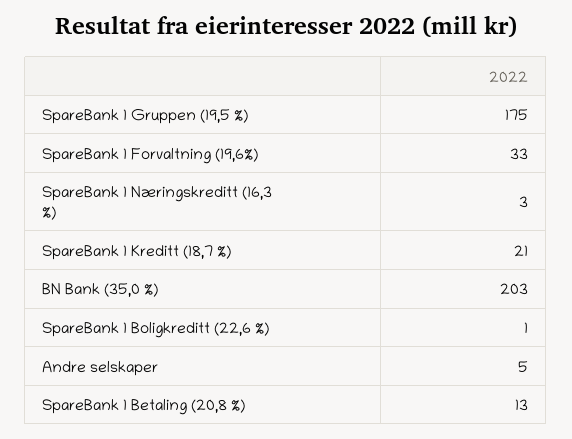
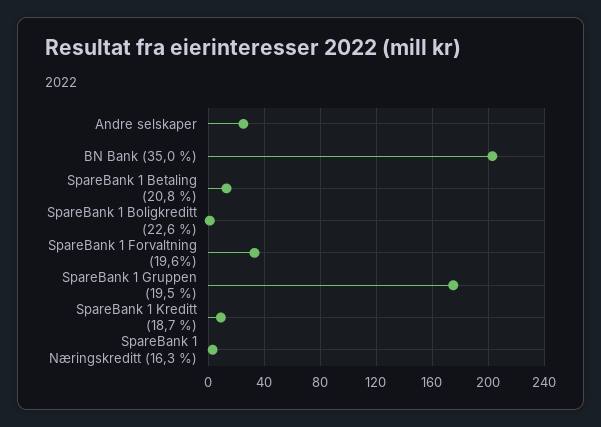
SpareBank 1 Kreditt (18,7 %): 21 -> 10
Andre selskaper: 5 -> 25

